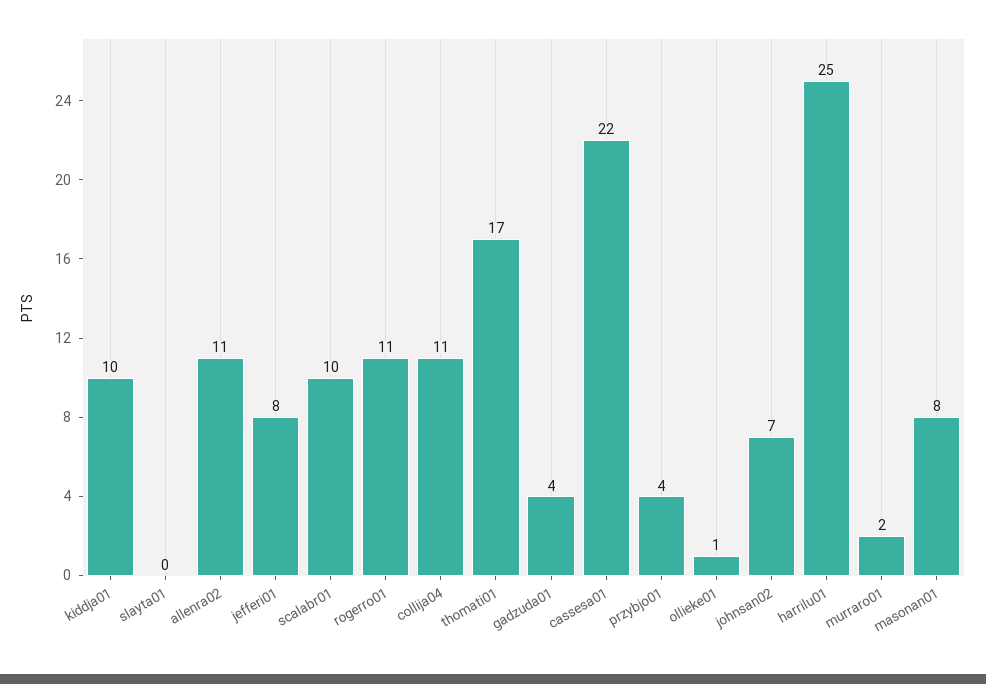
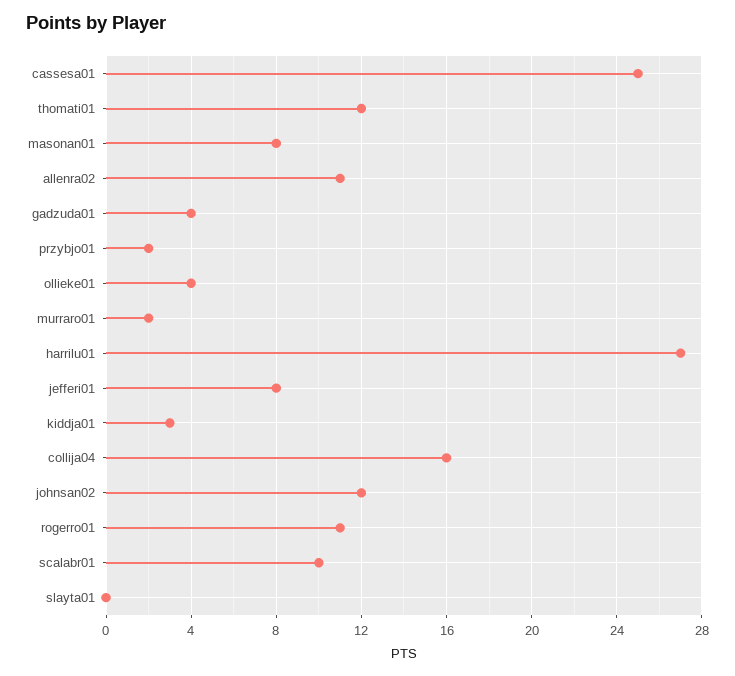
kiddja01: 10 -> 3
collija04: 11 -> 16
thomati01: 17 -> 12
cassesa01: 22 -> 25
przybjo01: 4 -> 2
ollieke01: 1 -> 4
johnsan02: 7 -> 12
harrilu01: 25 -> 27

